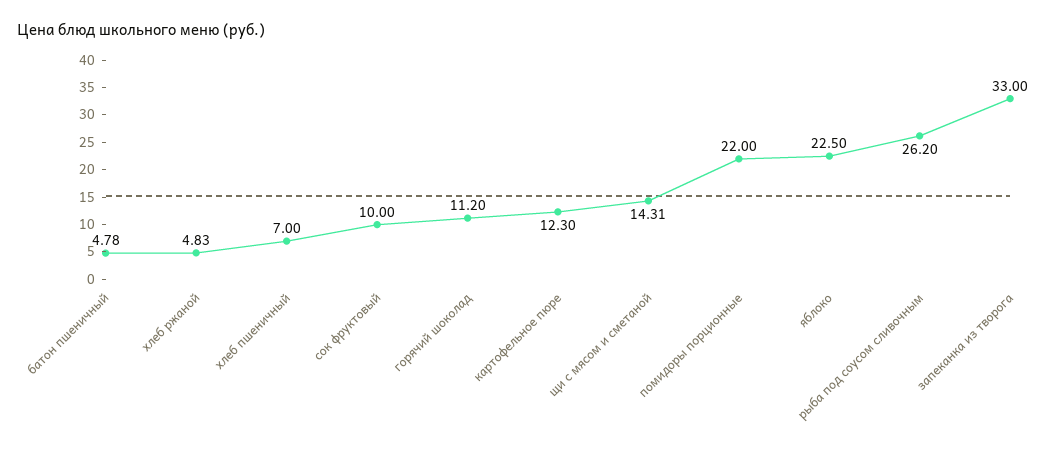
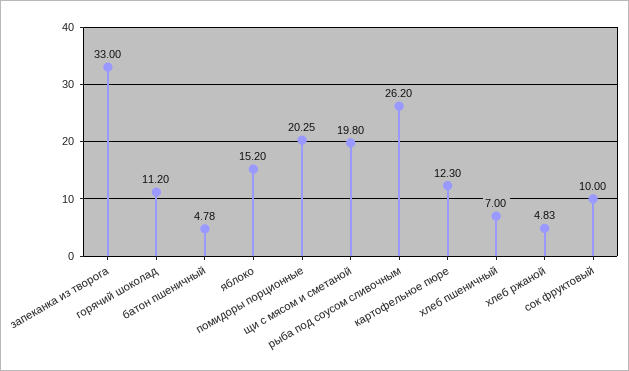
щи с мясом и сметаной: 14.31 -> 19.8
помидоры порционные: 22 -> 20.25
яблоко: 22.5 -> 15.2

